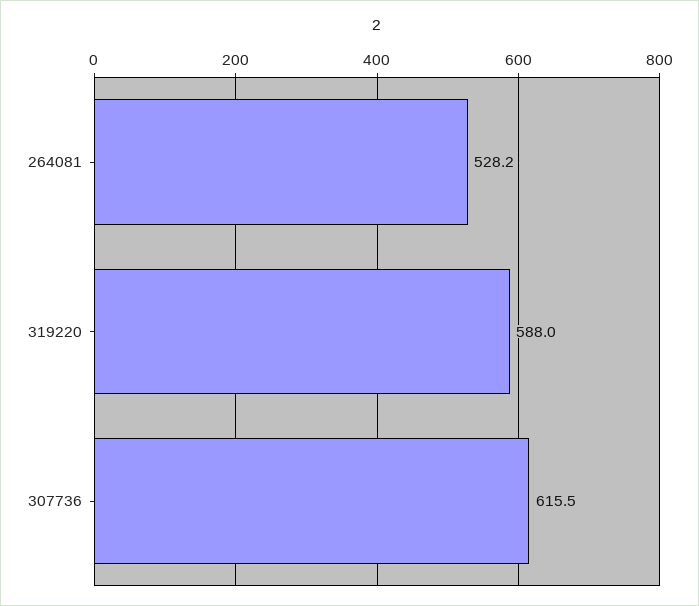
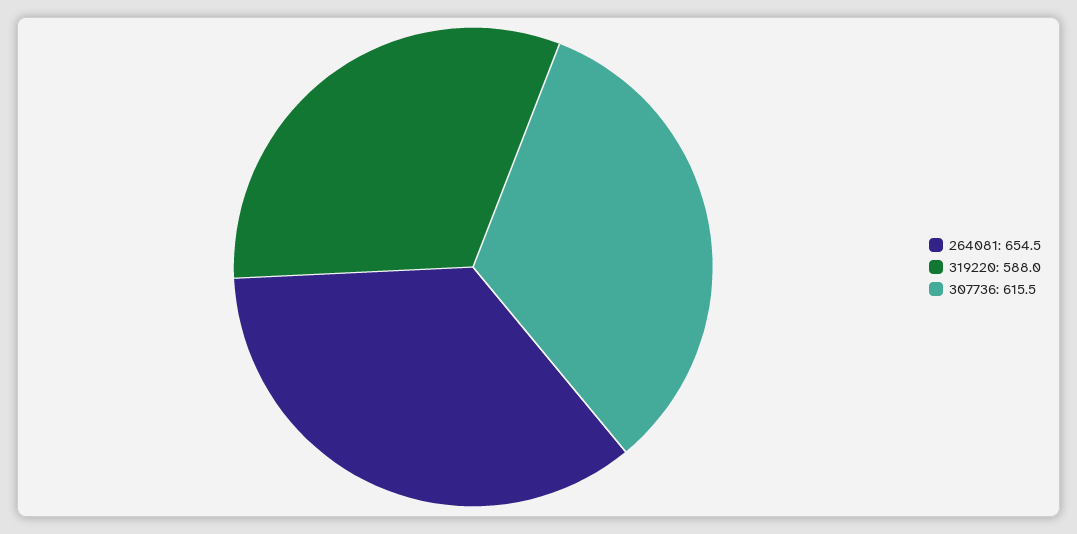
264081: 528.2 -> 654.5

